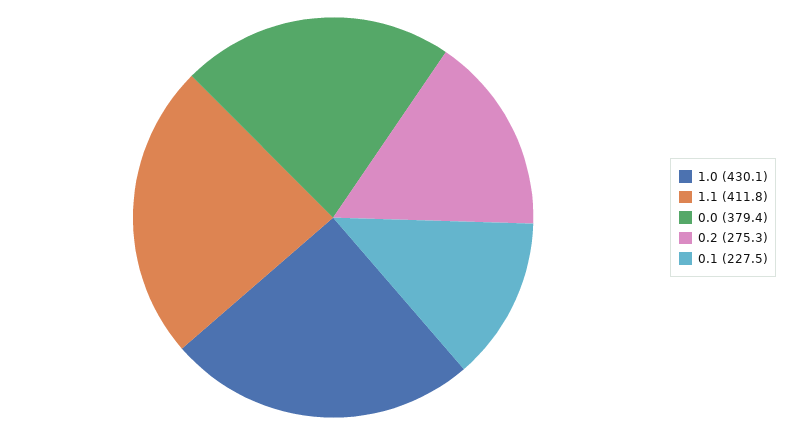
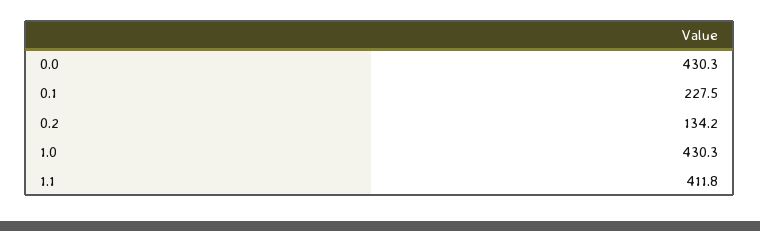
1.0: 430.1 -> 430.3
0.0: 379.4 -> 430.3
0.2: 275.3 -> 134.2

